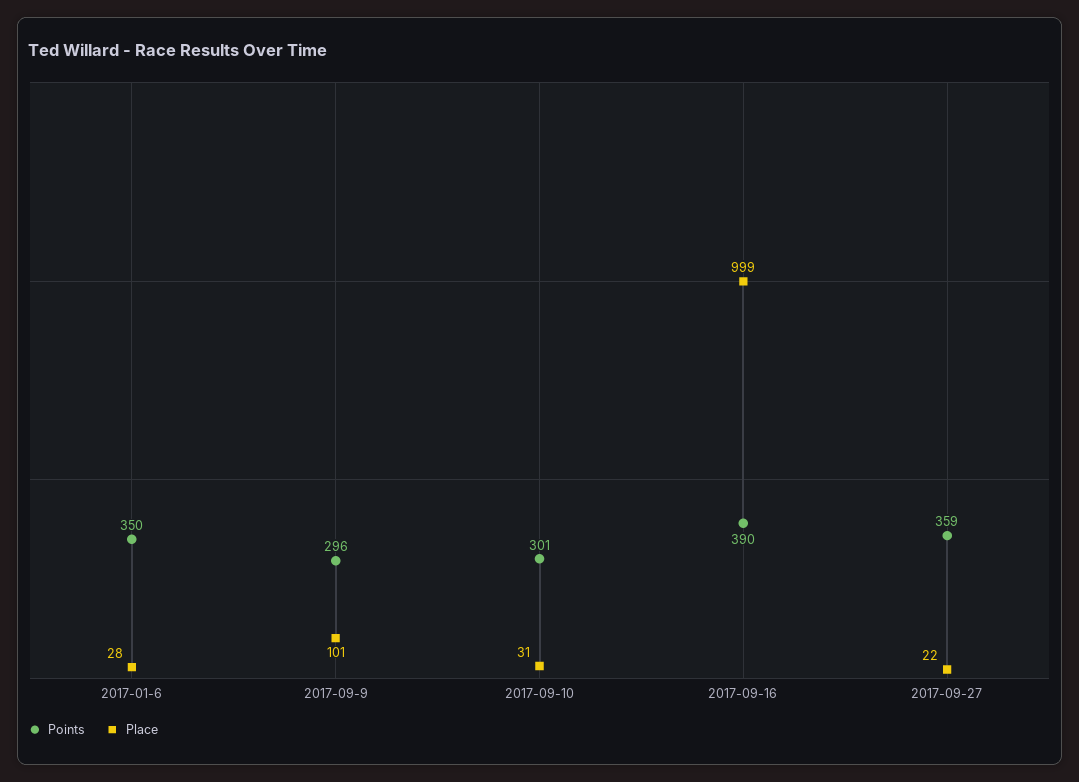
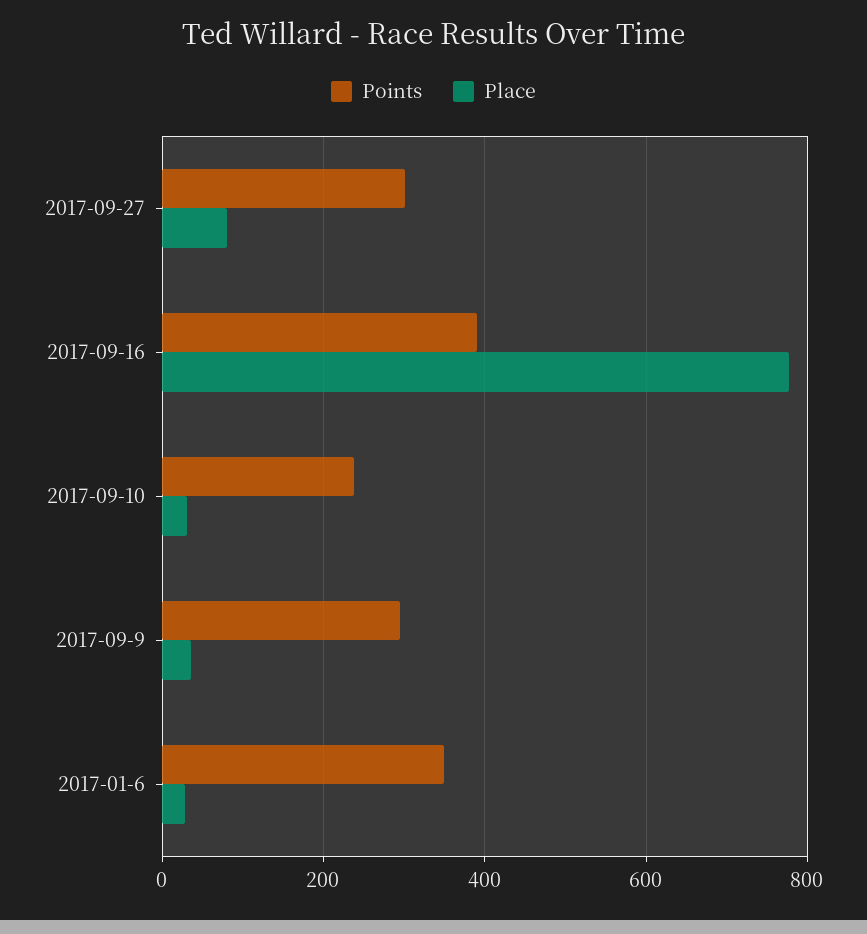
Place, 2017-09-9: 101 -> 40
Points, 2017-09-10: 301 -> 240
Place, 2017-09-16: 999 -> 780
Points, 2017-09-27: 359 -> 300
Place, 2017-09-27: 22 -> 80

